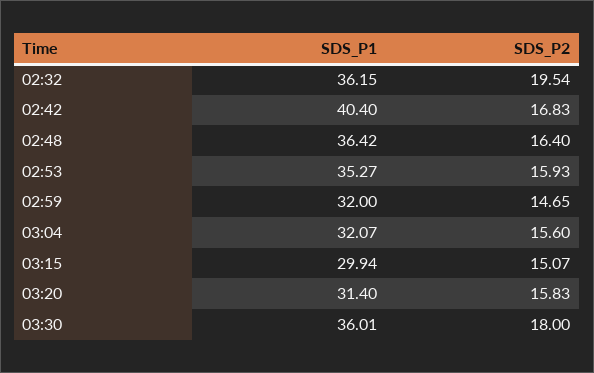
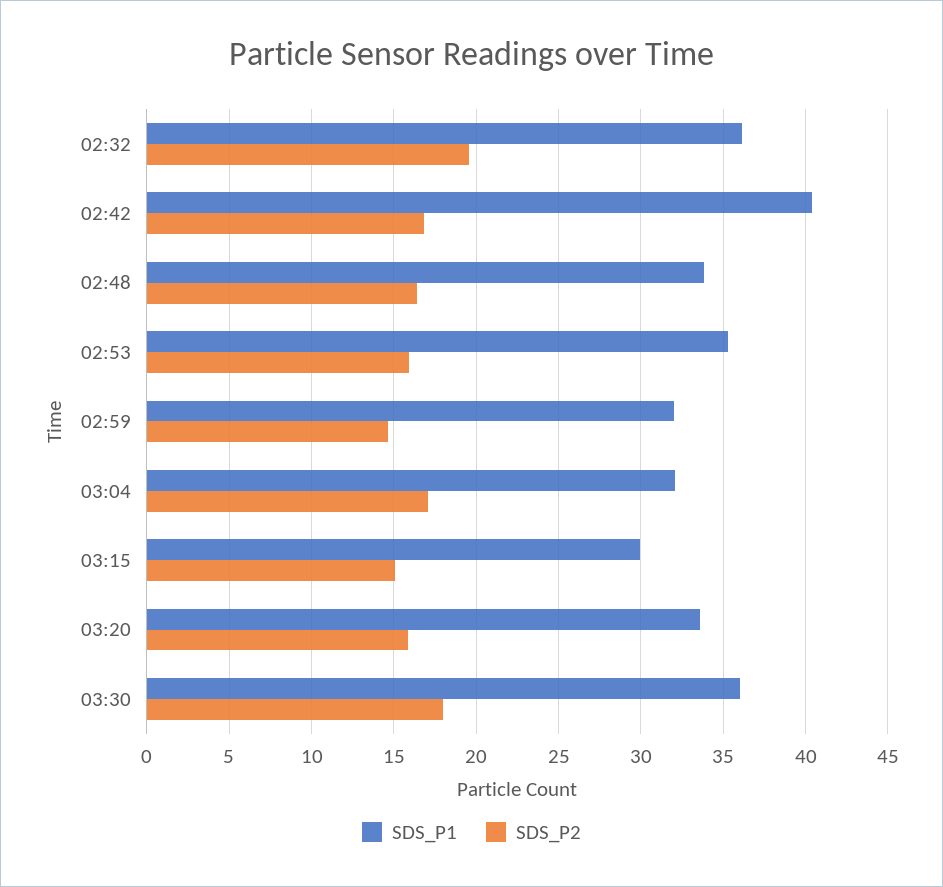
SDS_P1, 02:48: 36.42 -> 34
SDS_P2, 03:04: 15.6 -> 17
SDS_P1, 03:20: 31.4 -> 33.5

